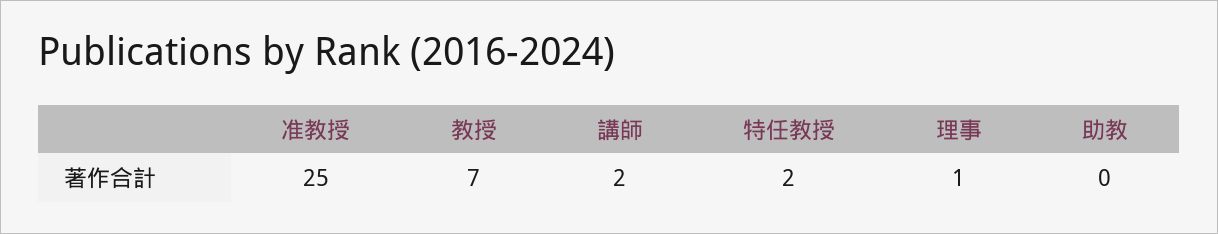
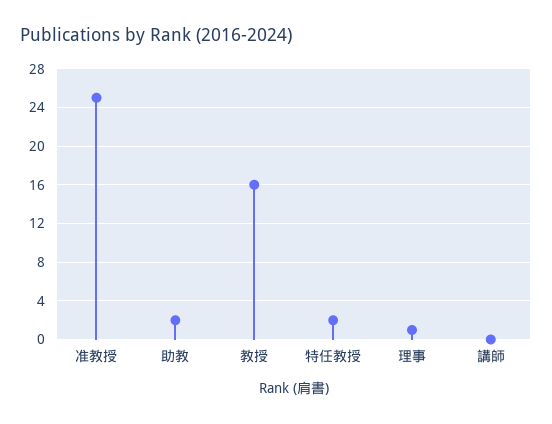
教授: 7 -> 16
講師: 2 -> 0
助教: 0 -> 2

